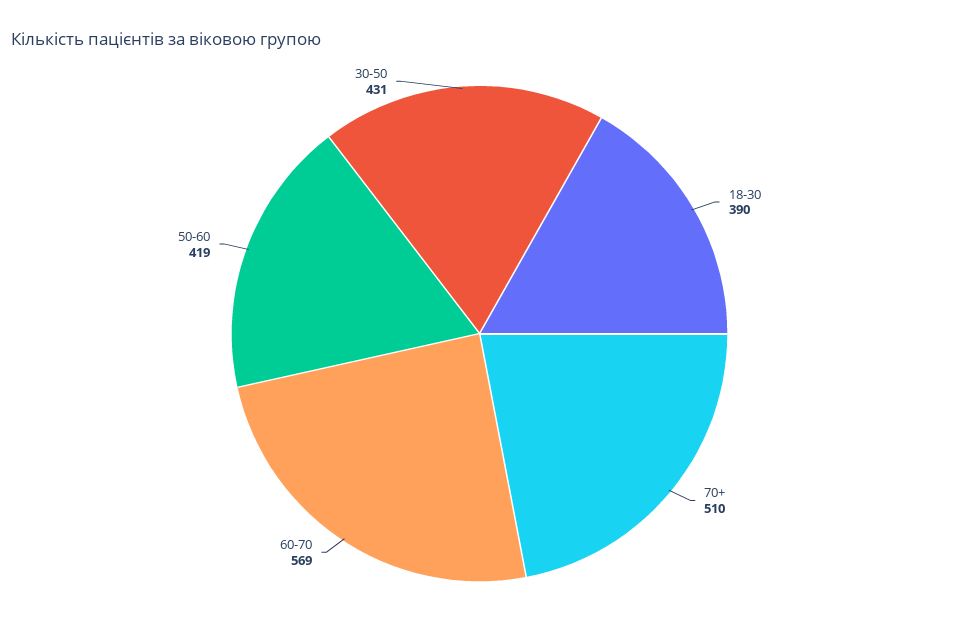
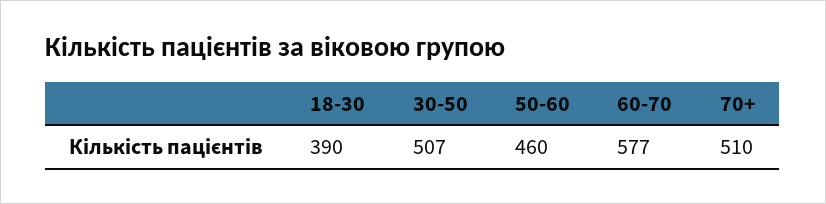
60-70: 569 -> 577
50-60: 419 -> 460
30-50: 431 -> 507

